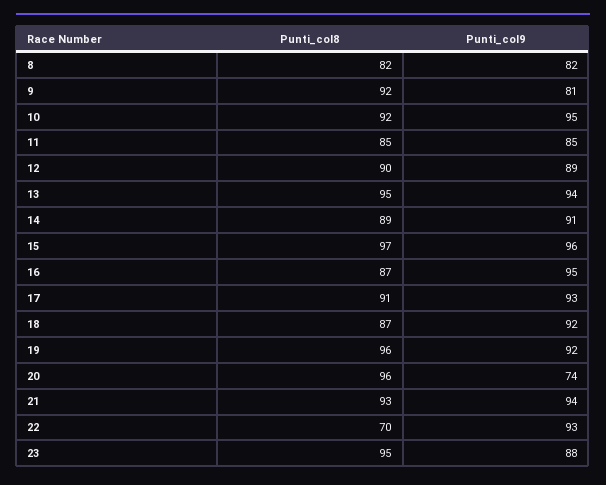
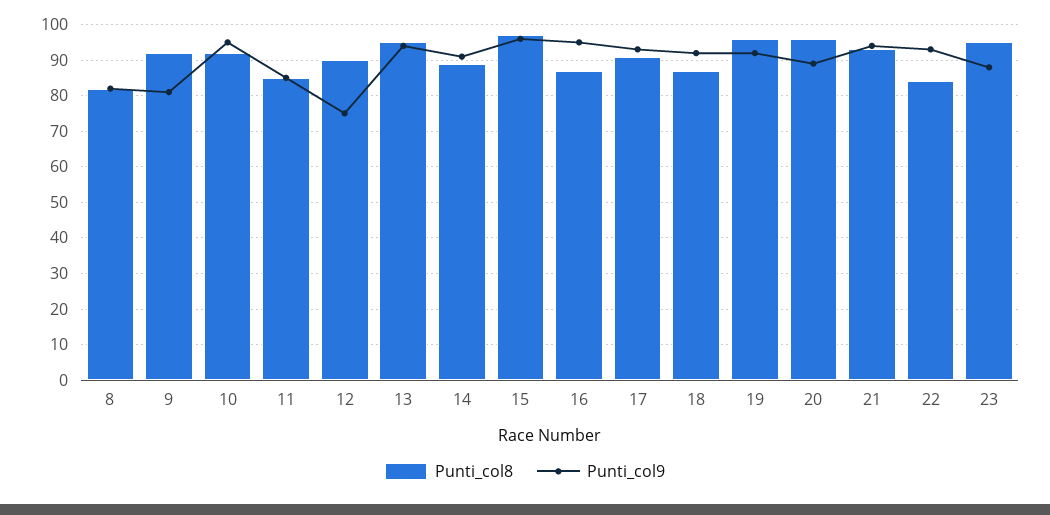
Punti_col9, 12: 89 -> 75
Punti_col9, 20: 74 -> 90
Punti_col8, 22: 70 -> 85

